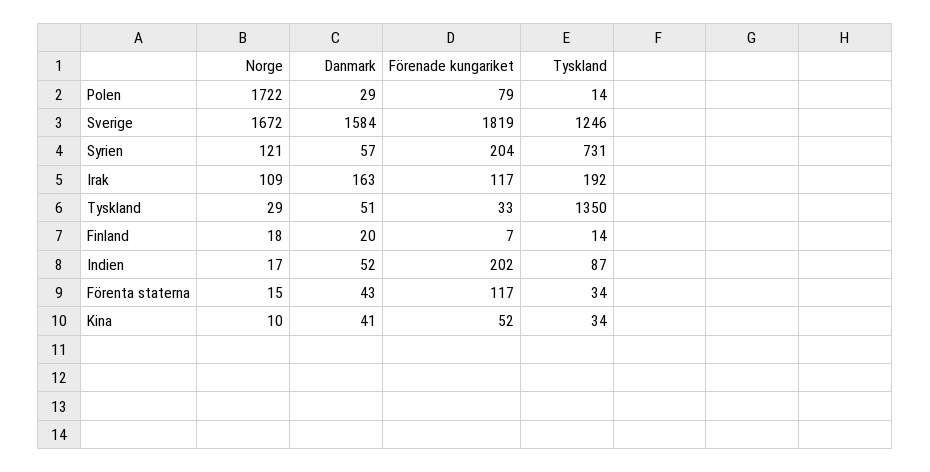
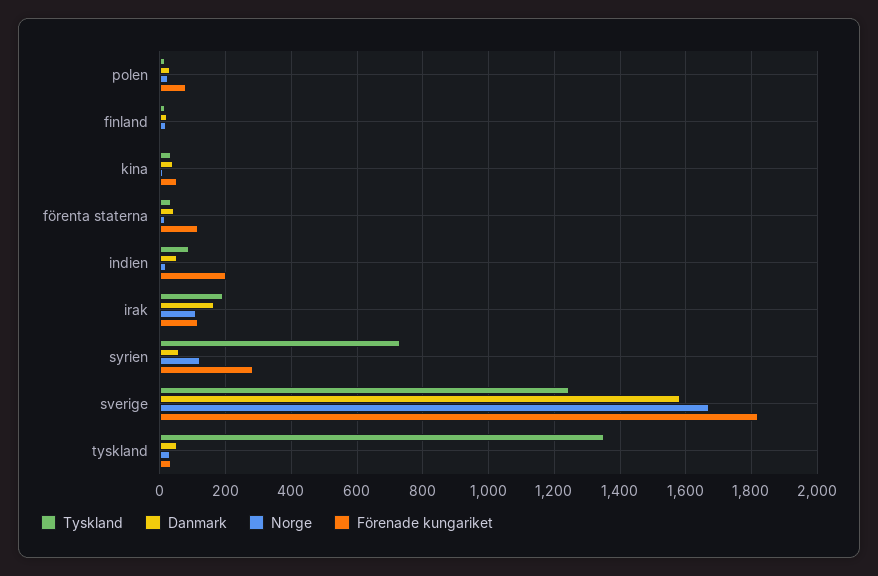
Norge, Polen: 1722 -> 20
Förenade kungariket, Syrien: 204 -> 280

